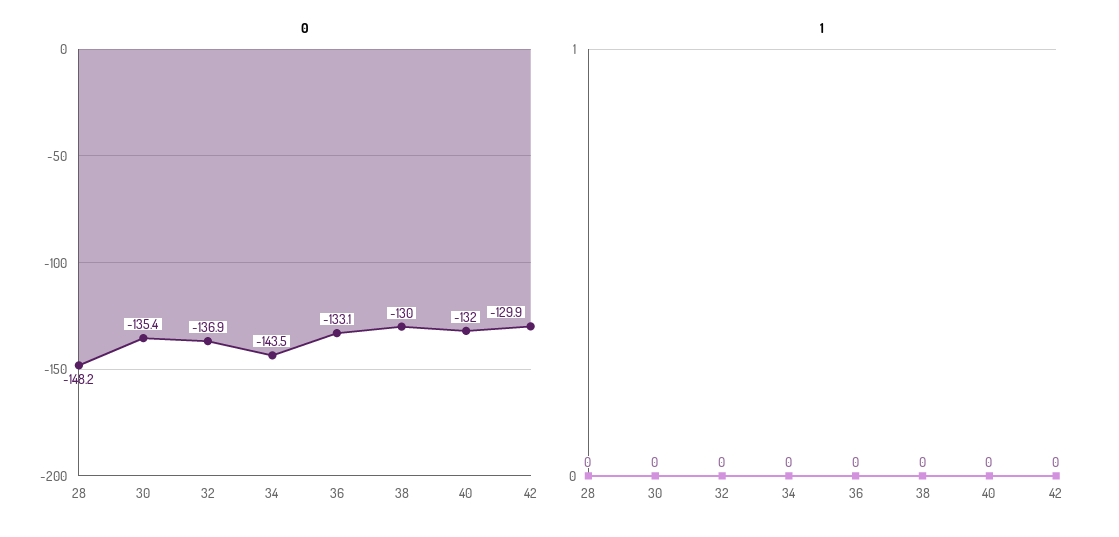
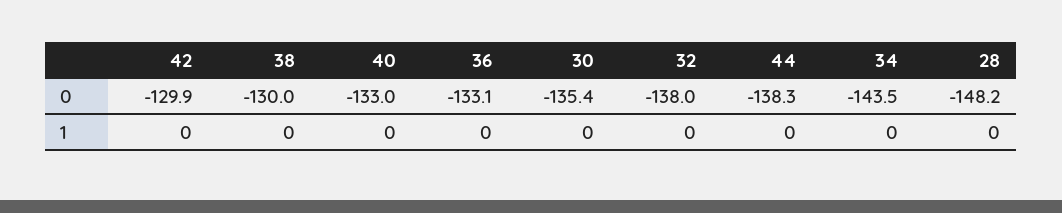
0, 32: -136.9 -> -138
0, 40: -132 -> -133
0, 44: none -> -138.3
1, 44: none -> 0

